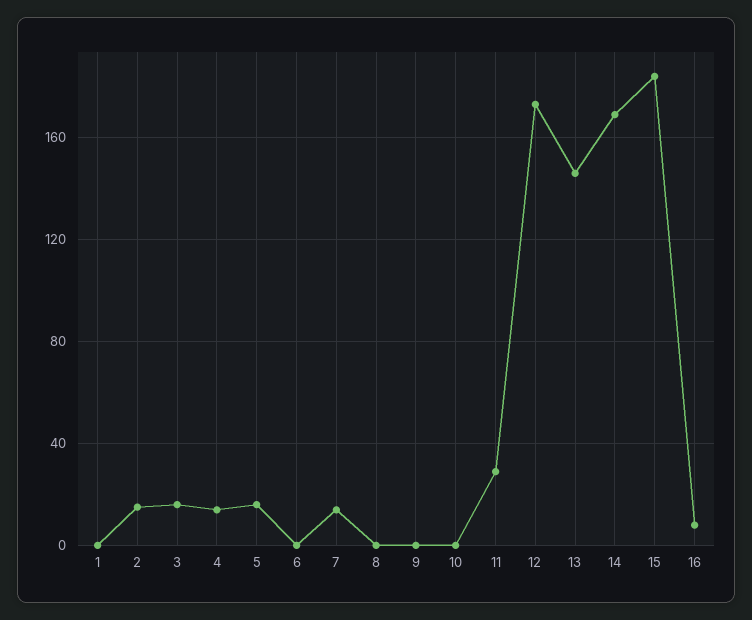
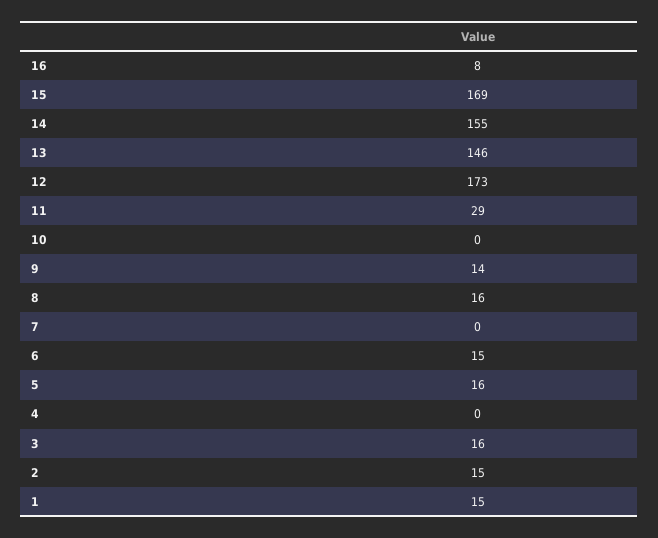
1: 0 -> 15
4: 15 -> 0
6: 0 -> 15
7: 15 -> 0
8: 0 -> 16
9: 0 -> 14
14: 170 -> 155
15: 185 -> 169

